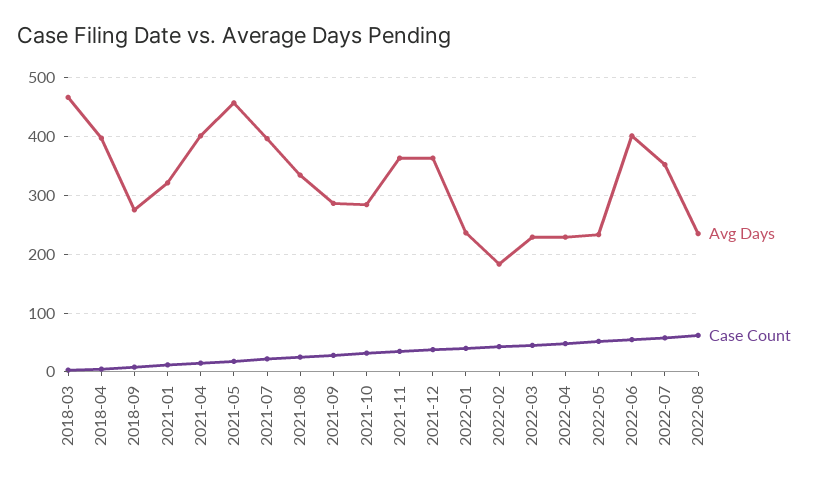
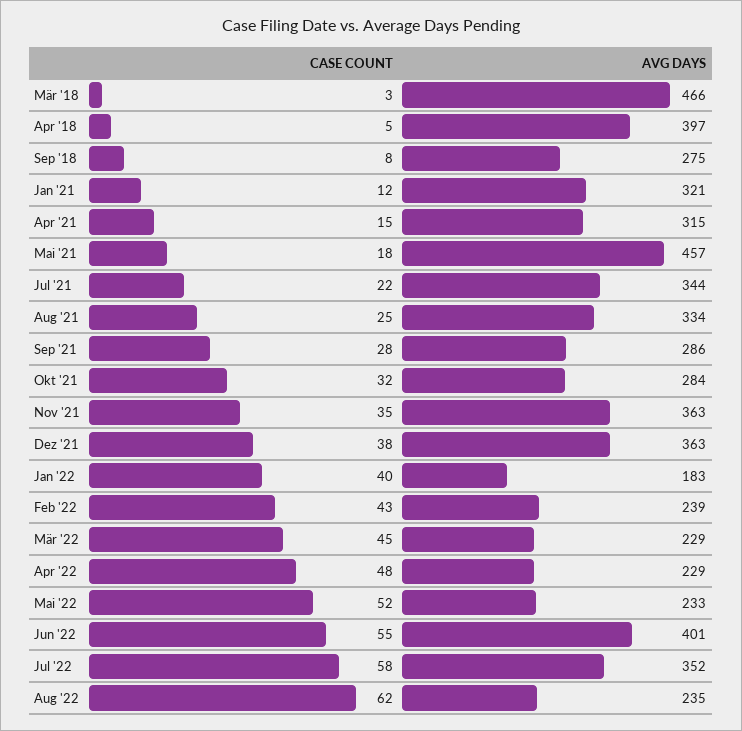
Avg Days, 2021-04: 400 -> 315
Avg Days, 2021-07: 400 -> 344
Avg Days, 2022-01: 240 -> 183
Avg Days, 2022-02: 180 -> 239

